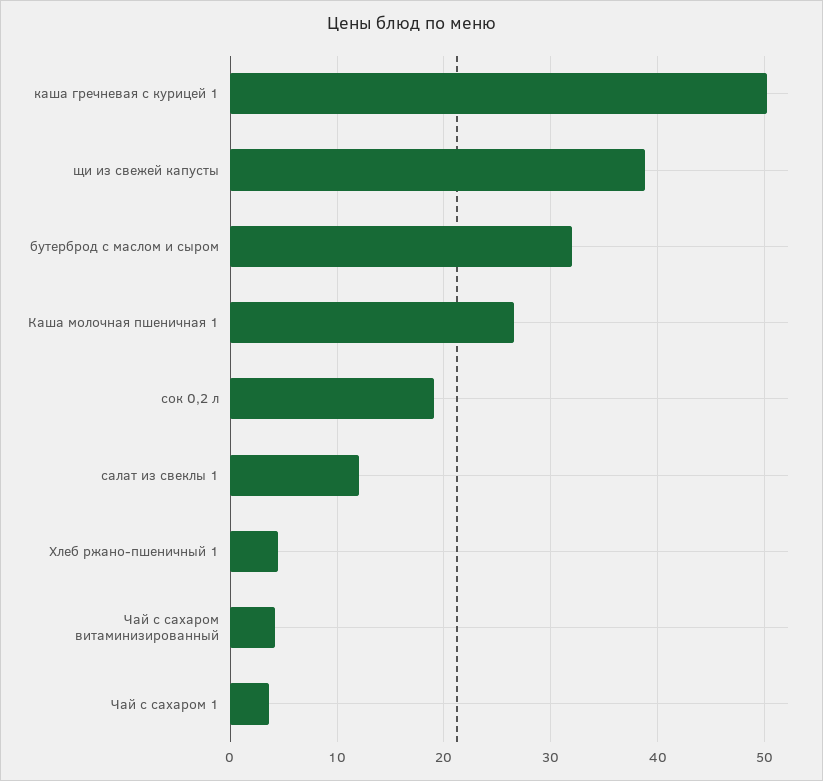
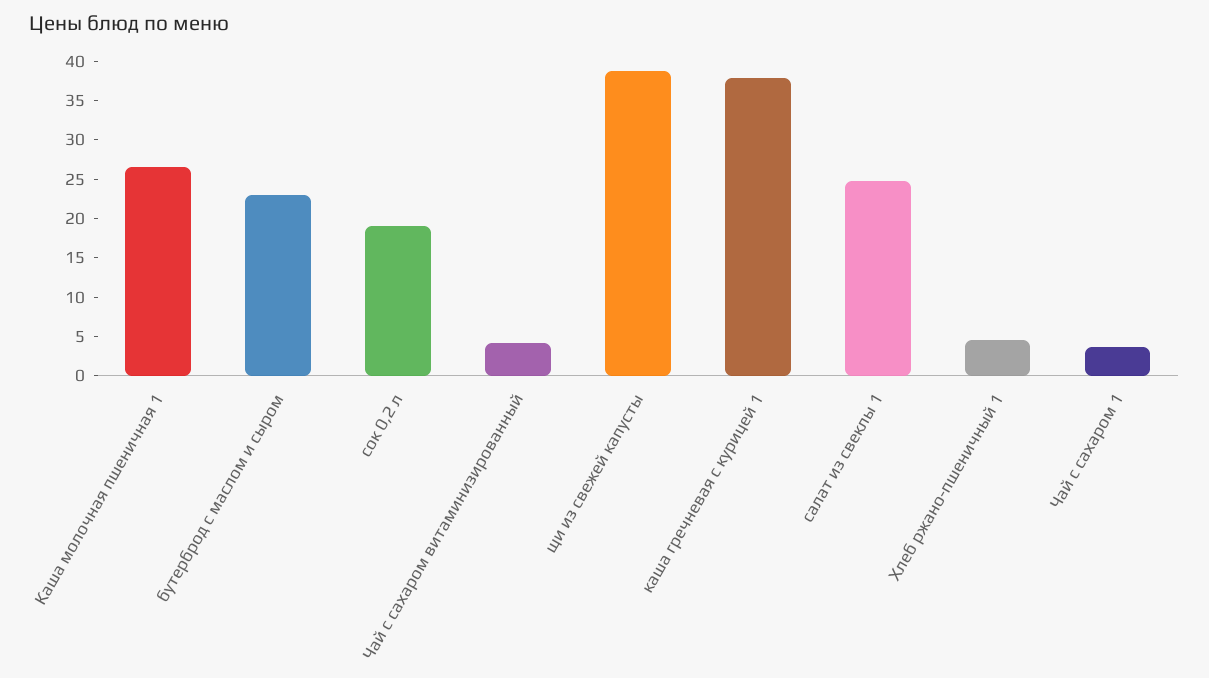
каша гречневая с курицей 1: 50 -> 37.5
бутерброд с маслом и сыром: 32 -> 22.5
салат из свеклы 1: 12 -> 25

